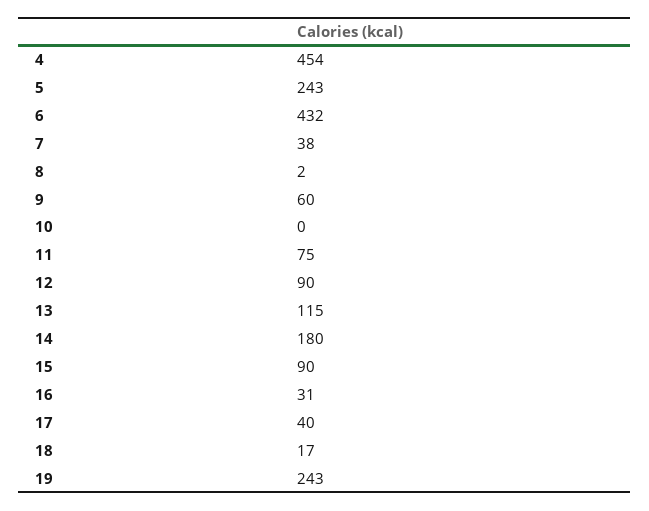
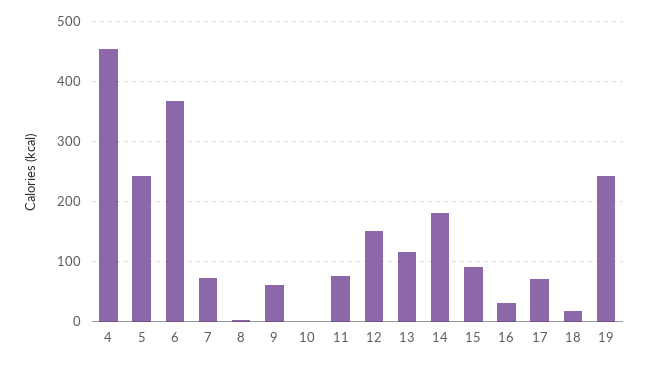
6: 432 -> 370
7: 38 -> 70
12: 90 -> 150
17: 40 -> 70

